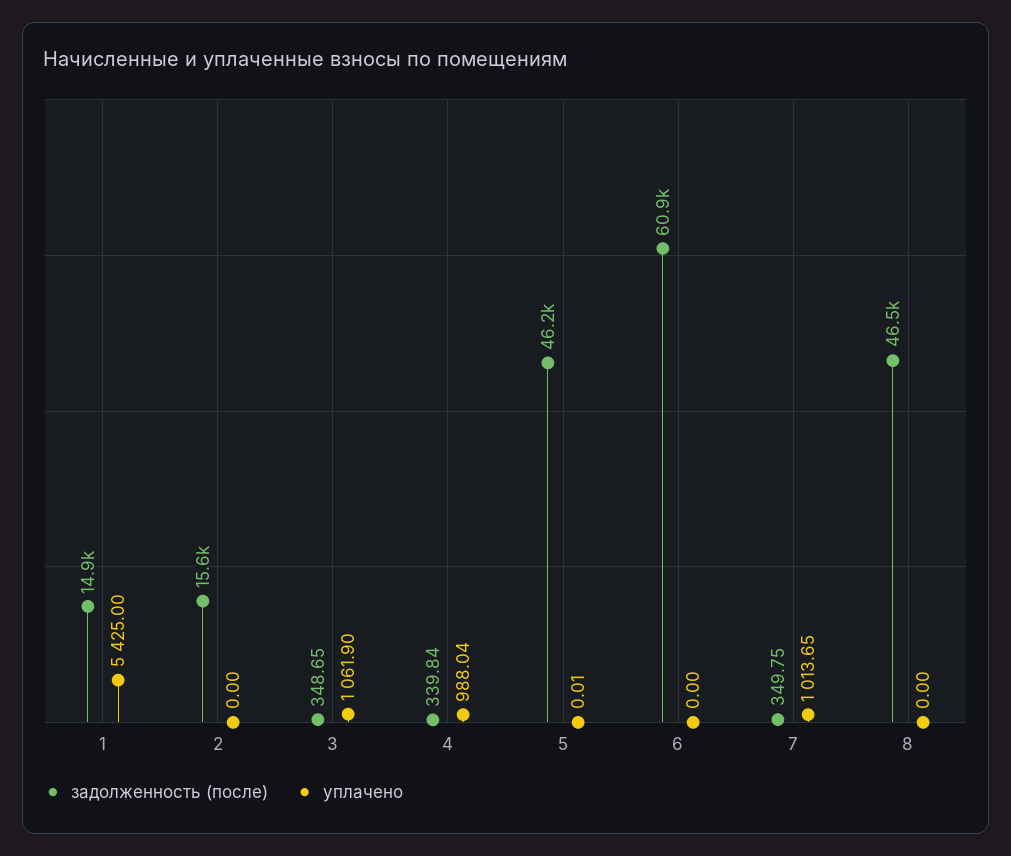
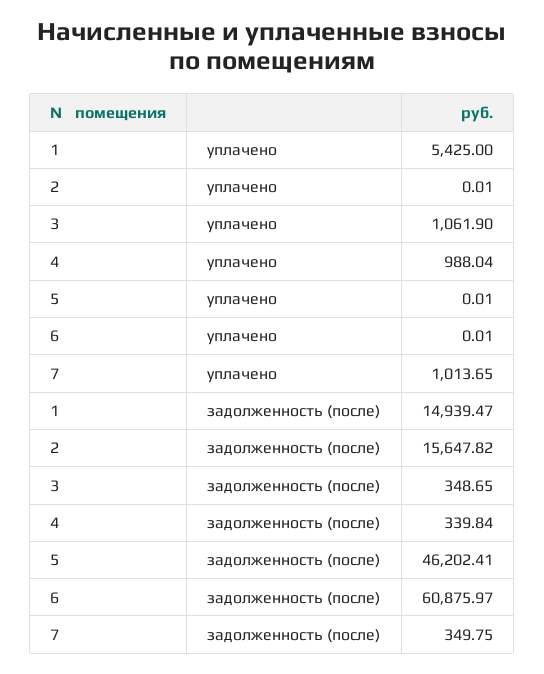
уплачено, 2: 0 -> 0.01
уплачено, 6: 0 -> 0.01
задолженность (после), 8: 46500 -> none
уплачено, 8: 0 -> none

